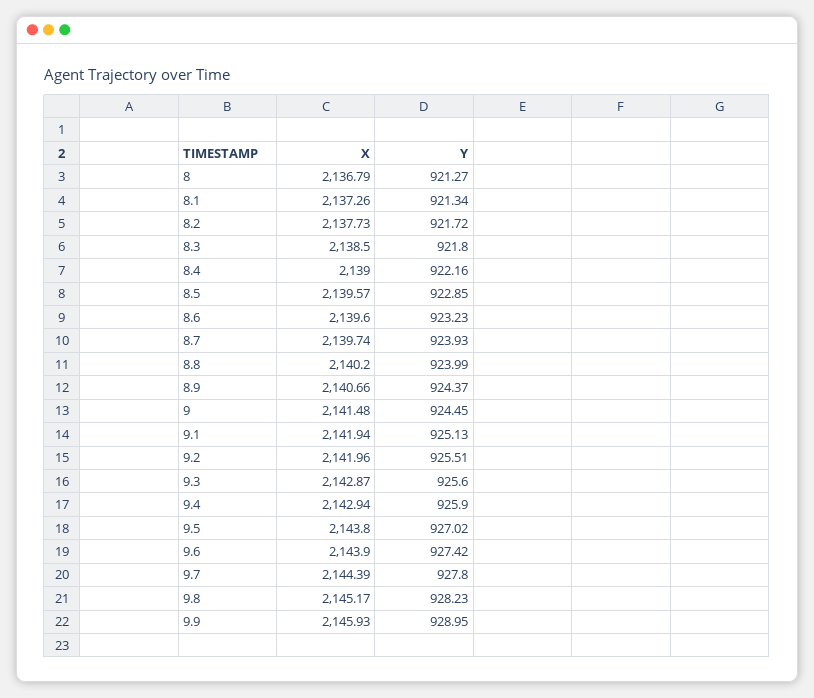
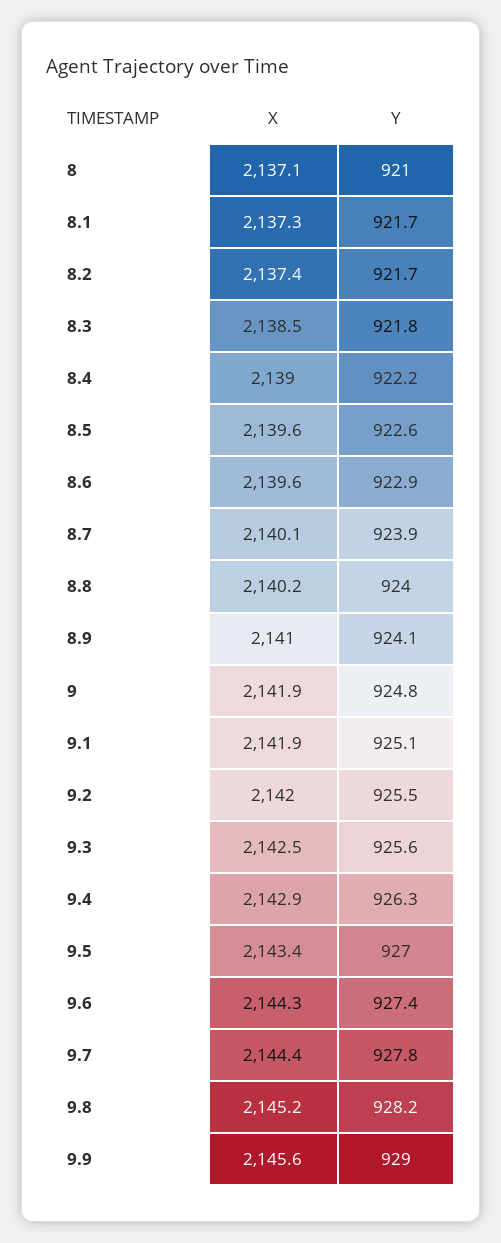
X, 8: 2136.79 -> 2137.1
Y, 8: 921.27 -> 921
Y, 8.1: 921.34 -> 921.7
X, 8.2: 2137.73 -> 2137.4
Y, 8.5: 922.85 -> 922.6
Y, 8.6: 923.23 -> 922.9
X, 8.7: 2139.74 -> 2140.1
X, 8.9: 2140.66 -> 2141
Y, 8.9: 924.37 -> 924.1
X, 9: 2141.48 -> 2141.9
Y, 9: 924.45 -> 924.8
X, 9.3: 2142.87 -> 2142.5
Y, 9.4: 925.9 -> 926.3
X, 9.5: 2143.8 -> 2143.4
X, 9.6: 2143.9 -> 2144.3
X, 9.9: 2145.93 -> 2145.6

